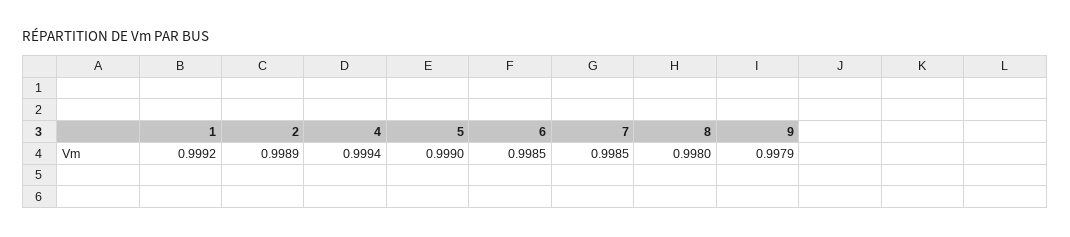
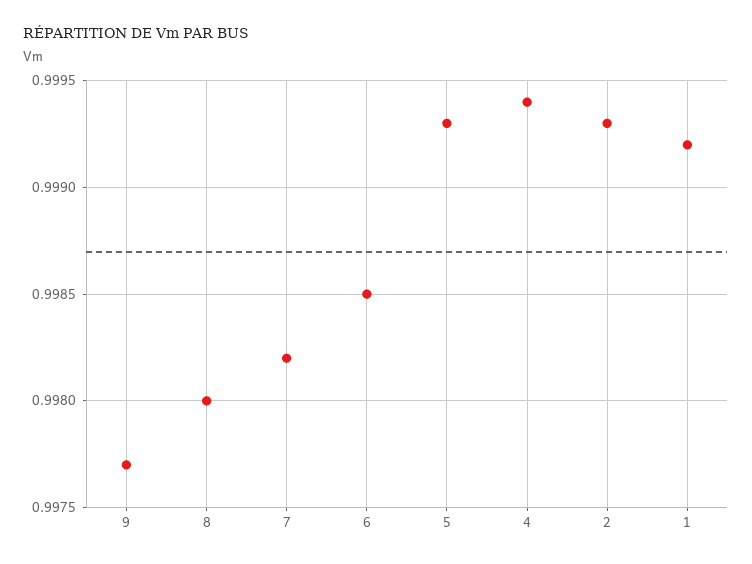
2: 0.9989 -> 0.9993
5: 0.999 -> 0.9993
7: 0.9985 -> 0.9982
9: 0.9979 -> 0.9977

